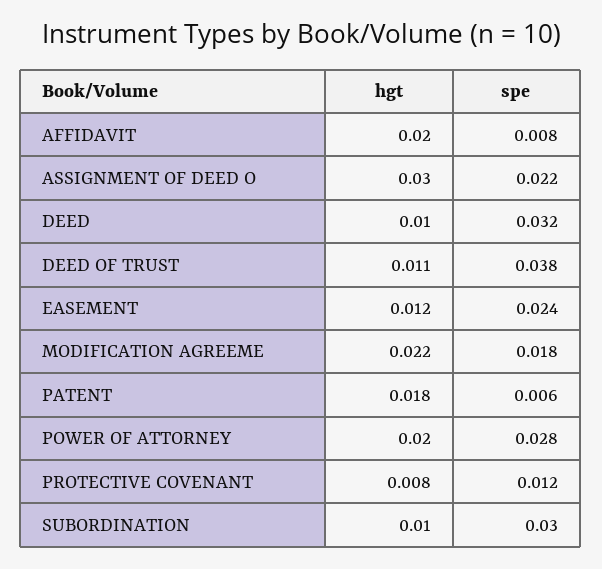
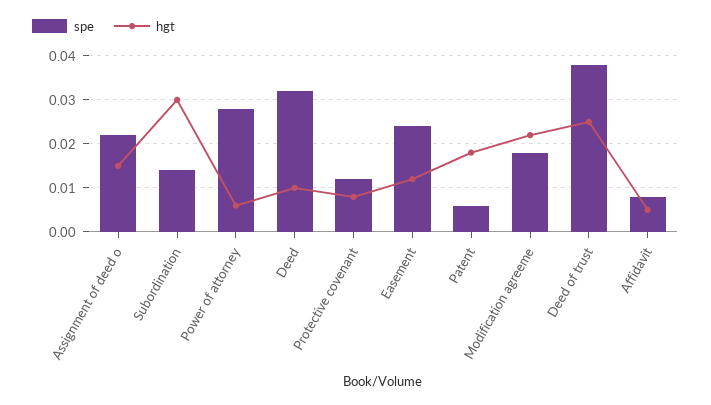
hgt, AFFIDAVIT: 0.02 -> 0.005
hgt, ASSIGNMENT OF DEED O: 0.03 -> 0.015
hgt, DEED OF TRUST: 0.011 -> 0.025
hgt, POWER OF ATTORNEY: 0.02 -> 0.005
hgt, SUBORDINATION: 0.01 -> 0.03
spe, SUBORDINATION: 0.03 -> 0.015

